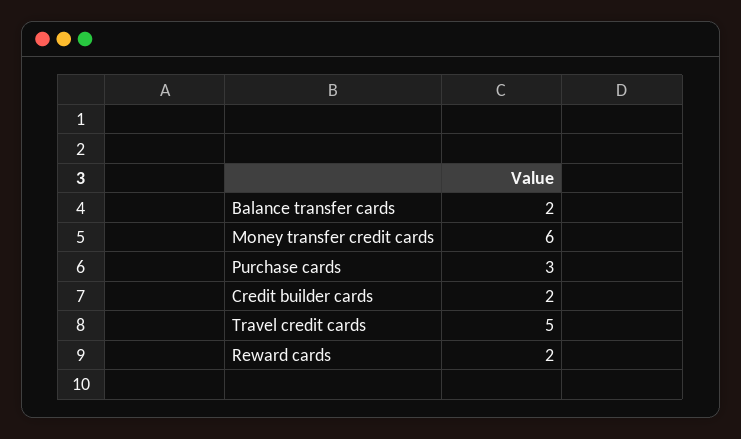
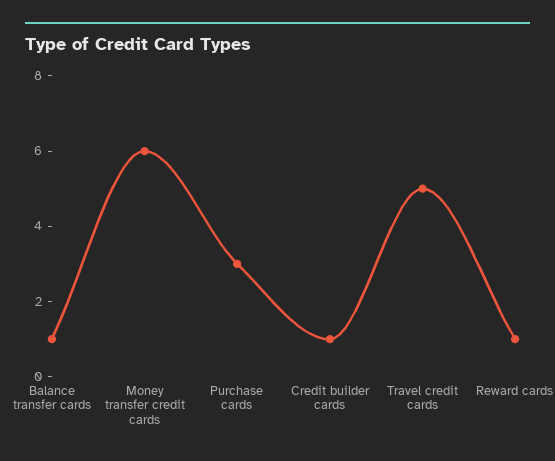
Balance transfer cards: 2 -> 1
Credit builder cards: 2 -> 1
Reward cards: 2 -> 1

